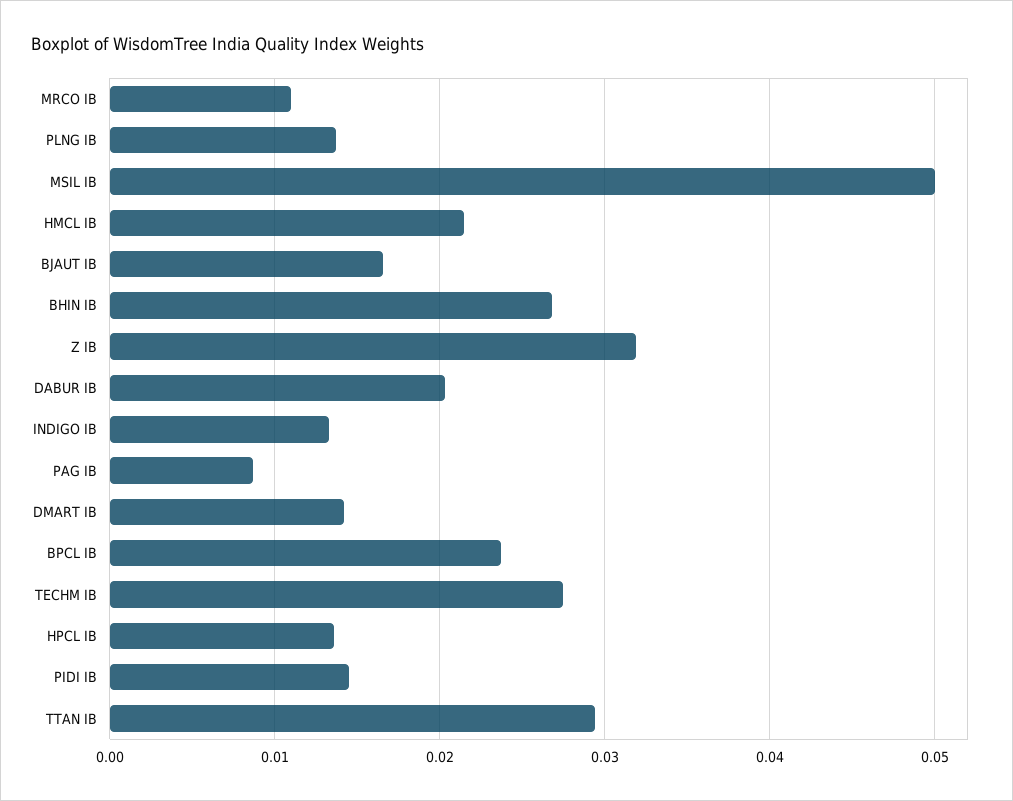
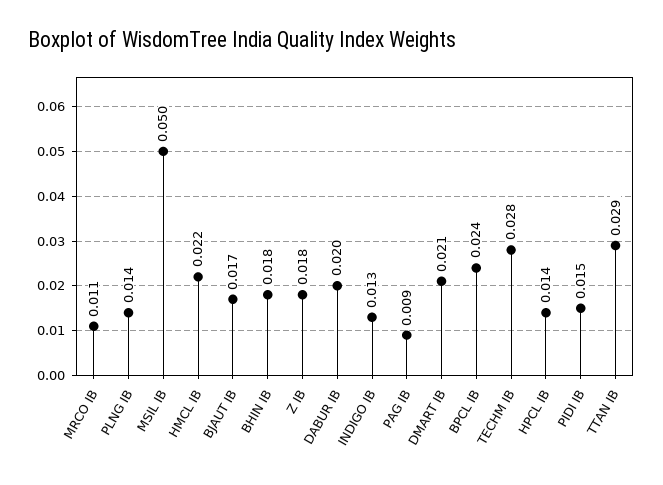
BHIN IB: 0.027 -> 0.018
Z IB: 0.032 -> 0.018
DMART IB: 0.014 -> 0.021

